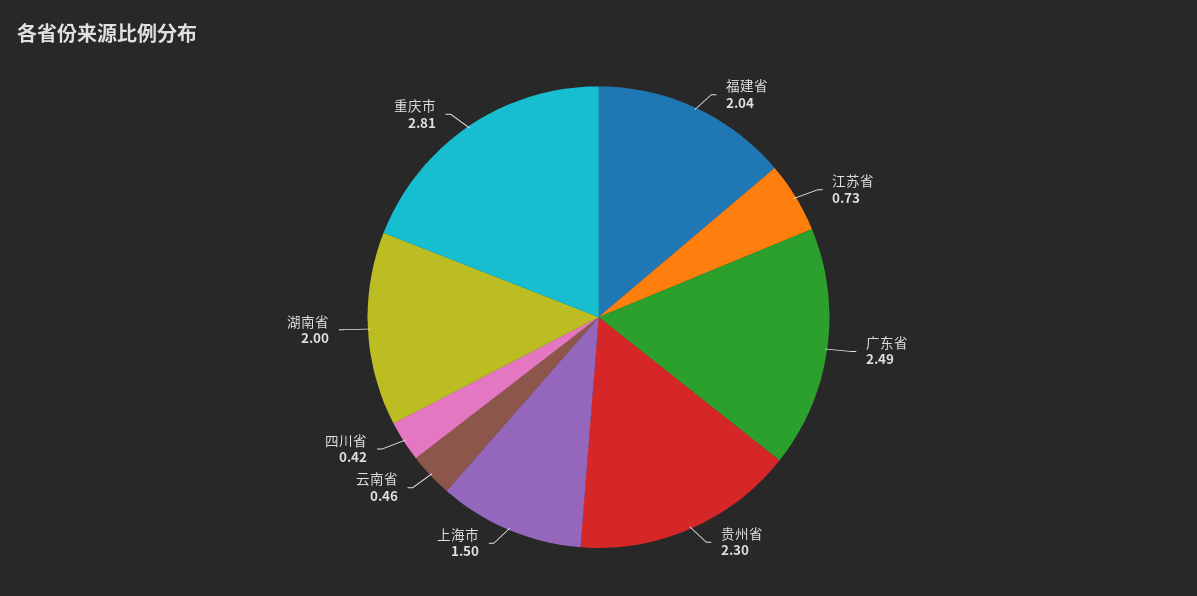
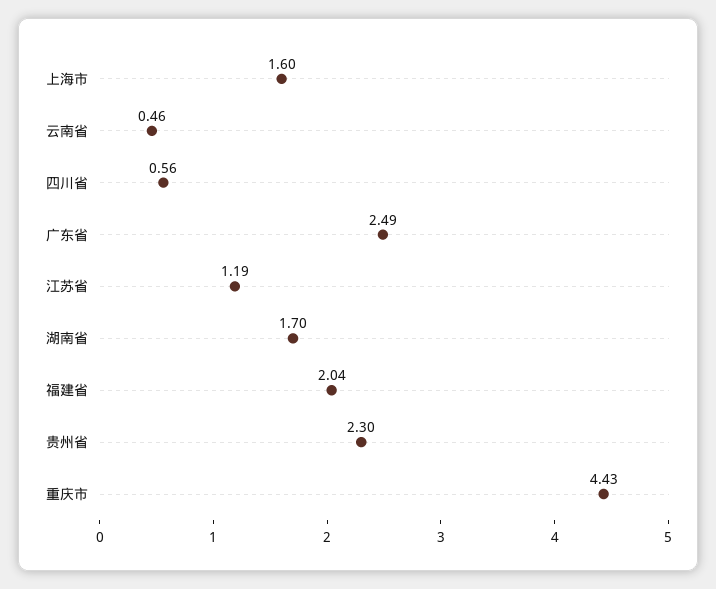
江苏省: 0.73 -> 1.19
上海市: 1.5 -> 1.6
四川省: 0.42 -> 0.56
湖南省: 2 -> 1.7
重庆市: 2.81 -> 4.43

